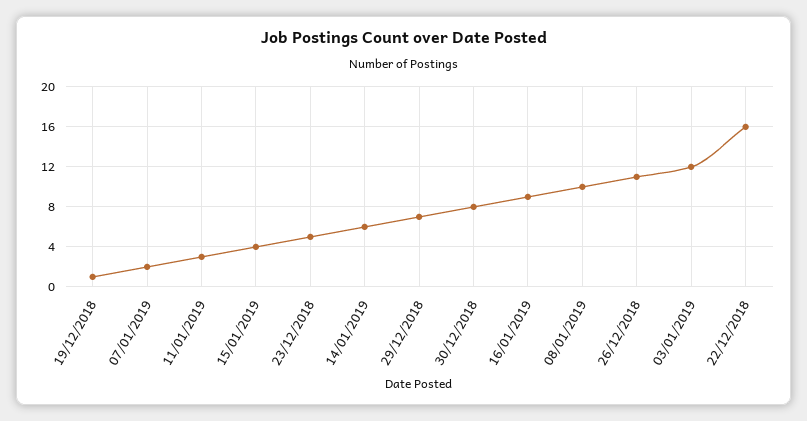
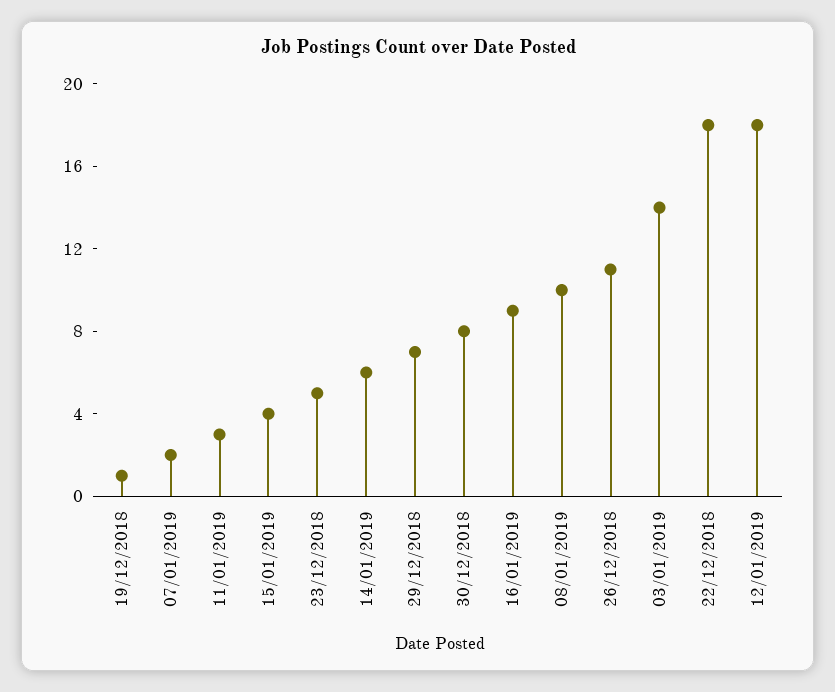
03/01/2019: 12 -> 14
22/12/2018: 16 -> 18
12/01/2019: none -> 18

